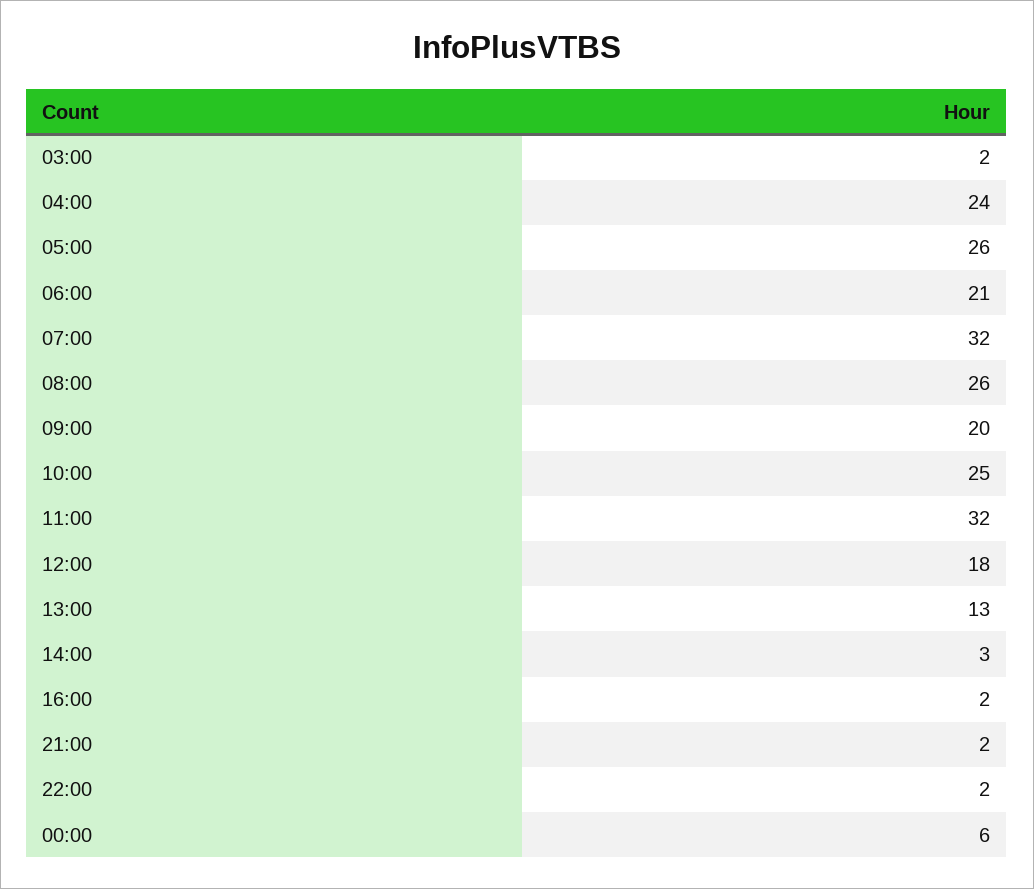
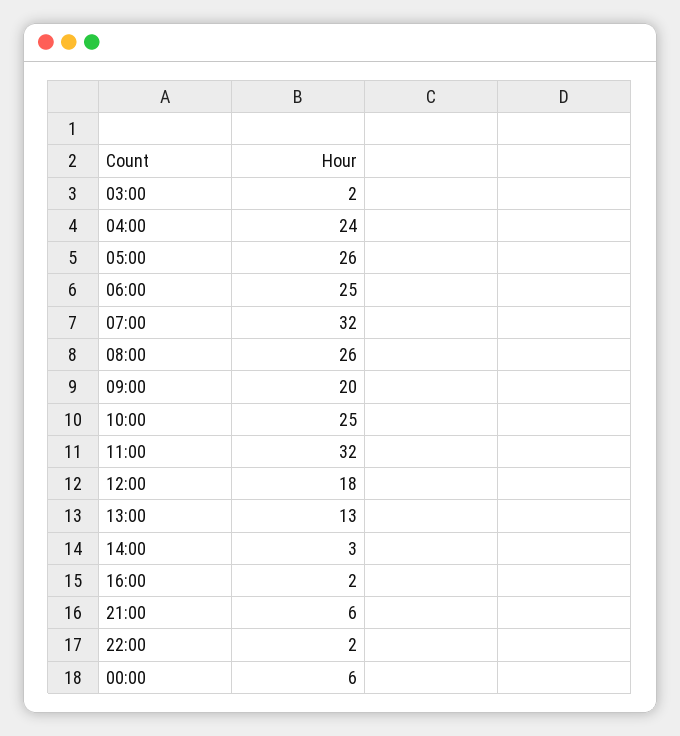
06:00: 21 -> 25
21:00: 2 -> 6

